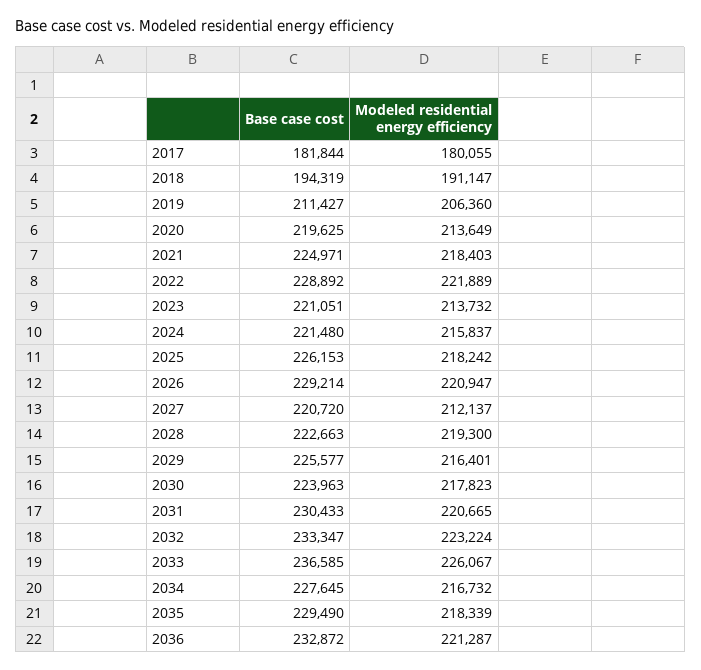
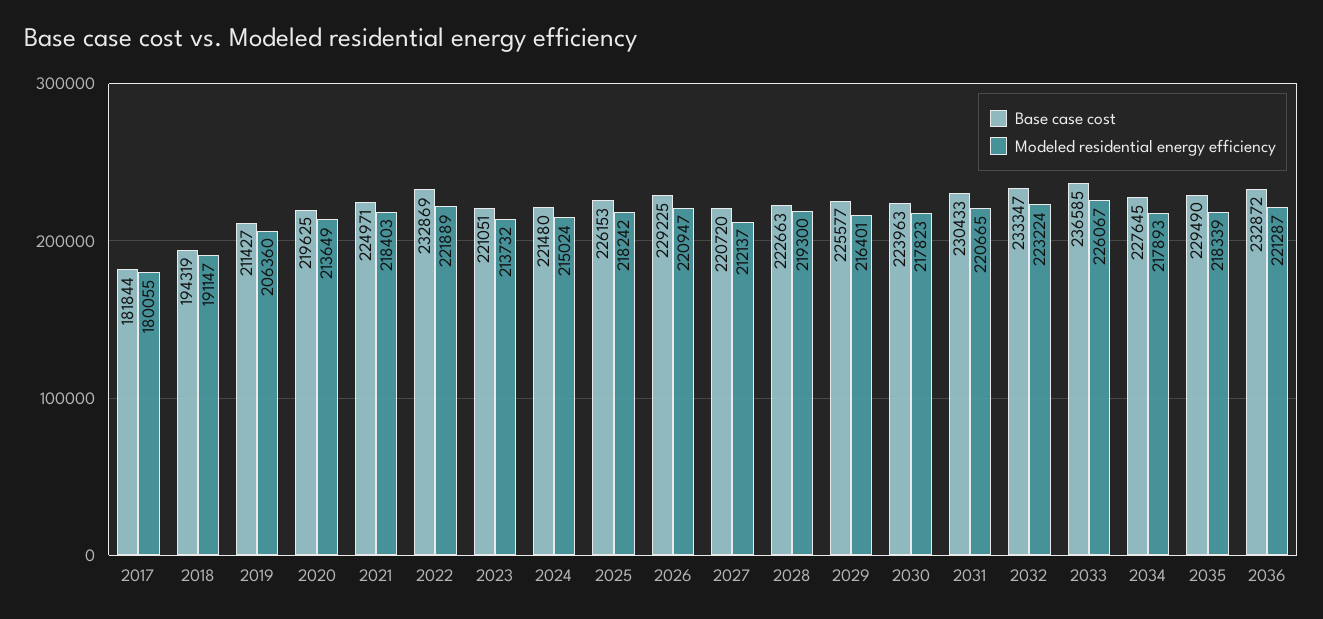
Base case cost, 2022: 228892 -> 232869
Modeled residential energy efficiency, 2024: 215837 -> 215024
Base case cost, 2026: 229214 -> 229225
Modeled residential energy efficiency, 2034: 216732 -> 217893

